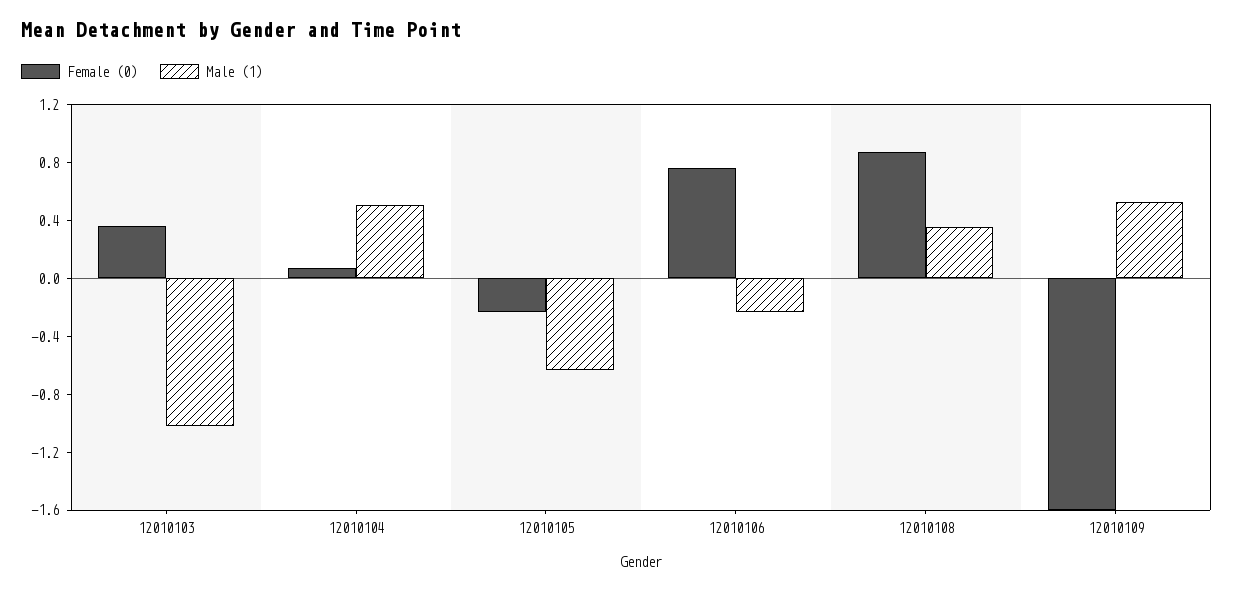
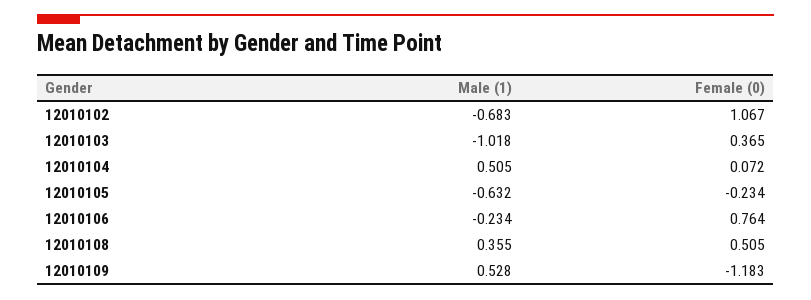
Female (0), 12010108: 0.9 -> 0.505
Female (0), 12010109: -1.6 -> -1.183
Male (1), 12010102: none -> -0.683
Female (0), 12010102: none -> 1.067

